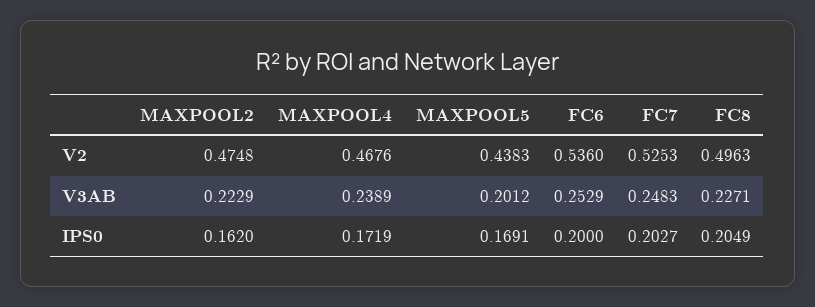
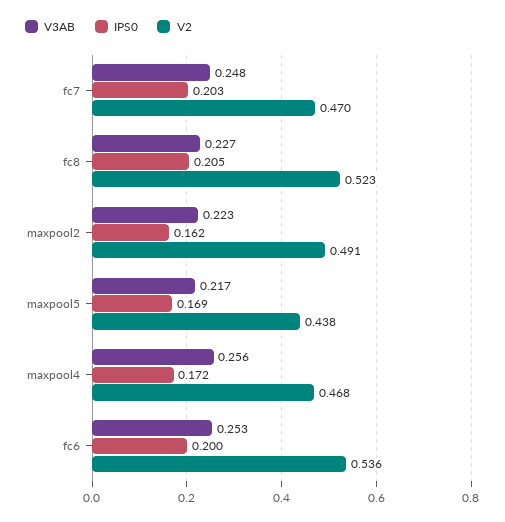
V2, MAXPOOL2: 0.4748 -> 0.491
V2, FC7: 0.5253 -> 0.47
V2, FC8: 0.4963 -> 0.523
V3AB, MAXPOOL4: 0.2389 -> 0.256
V3AB, MAXPOOL5: 0.2012 -> 0.217

